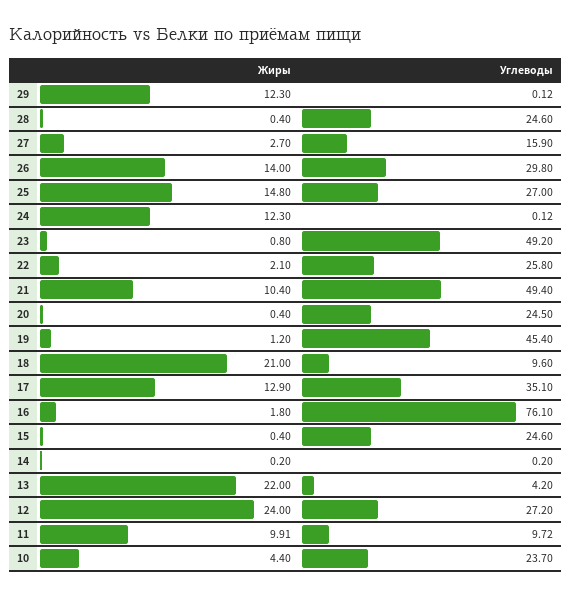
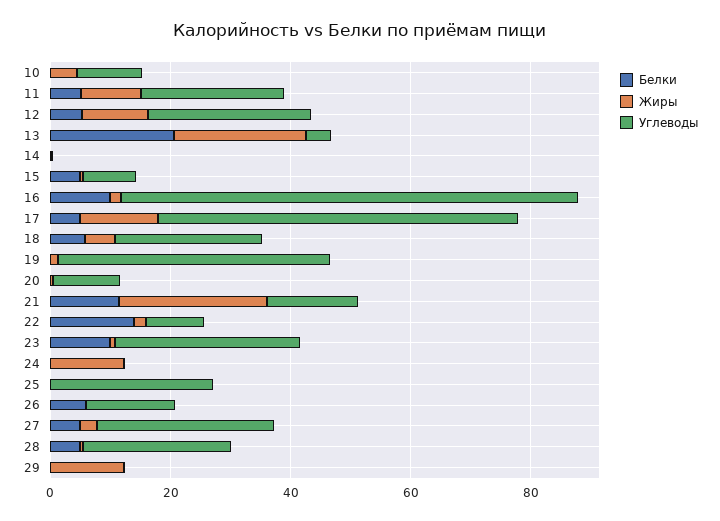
Углеводы, 27: 15.9 -> 30
Жиры, 26: 14 -> 0
Углеводы, 26: 29.8 -> 15
Жиры, 25: 14.8 -> 0
Углеводы, 23: 49.2 -> 30
Углеводы, 22: 25.8 -> 10
Жиры, 21: 10.4 -> 25
Углеводы, 21: 49.4 -> 15
Углеводы, 20: 24.5 -> 10
Жиры, 18: 21 -> 5
Углеводы, 18: 9.6 -> 25
Углеводы, 17: 35.1 -> 60
Углеводы, 15: 24.6 -> 10
Жиры, 12: 24 -> 10
Углеводы, 11: 9.72 -> 25
Углеводы, 10: 23.7 -> 10
Белки, 10: none -> 0
Белки, 11: none -> 5
Белки, 12: none -> 5
Белки, 13: none -> 20
Белки, 14: none -> 0
Белки, 15: none -> 5
Белки, 16: none -> 10
Белки, 17: none -> 5
Белки, 18: none -> 5
Белки, 19: none -> 0
Белки, 20: none -> 0
Белки, 21: none -> 10
Белки, 22: none -> 15
Белки, 23: none -> 10
Белки, 24: none -> 0
Белки, 25: none -> 0
Белки, 26: none -> 5
Белки, 27: none -> 5
Белки, 28: none -> 5
Белки, 29: none -> 0

